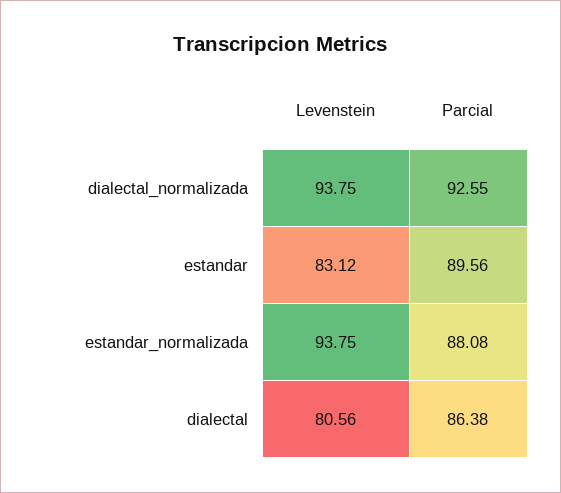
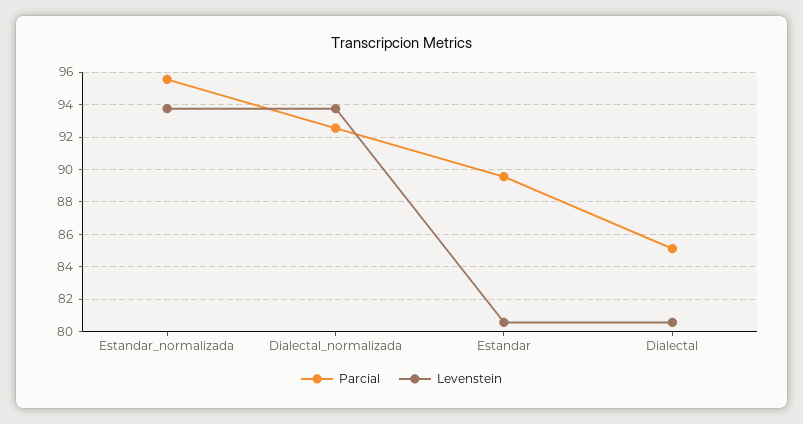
Levenstein, estandar: 83.12 -> 80.5
Parcial, estandar_normalizada: 88.08 -> 95.5
Parcial, dialectal: 86.38 -> 85

